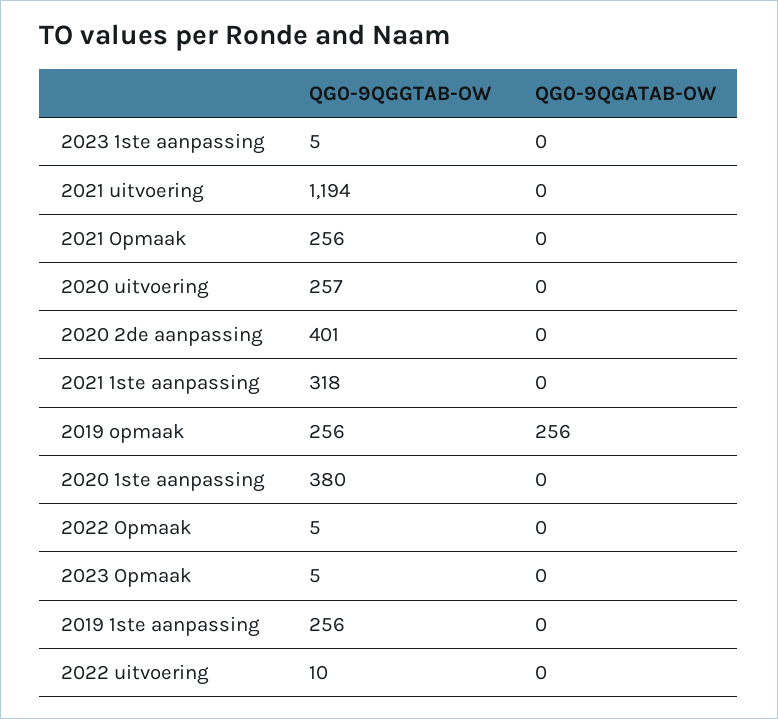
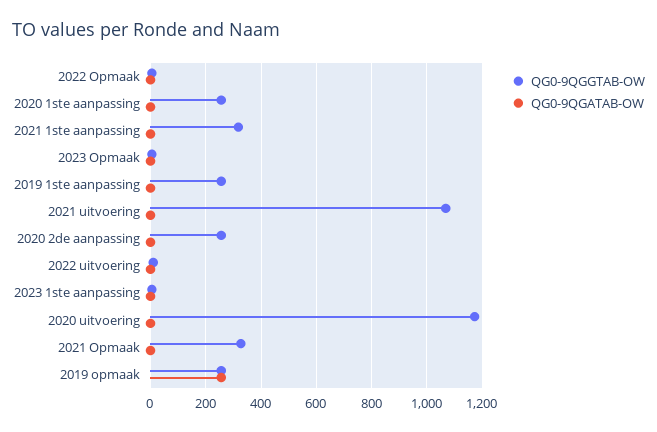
QG0-9QGGTAB-OW, 2021 uitvoering: 1194 -> 1075
QG0-9QGGTAB-OW, 2021 Opmaak: 256 -> 325
QG0-9QGGTAB-OW, 2020 uitvoering: 257 -> 1175
QG0-9QGGTAB-OW, 2020 2de aanpassing: 401 -> 250
QG0-9QGGTAB-OW, 2020 1ste aanpassing: 380 -> 250

